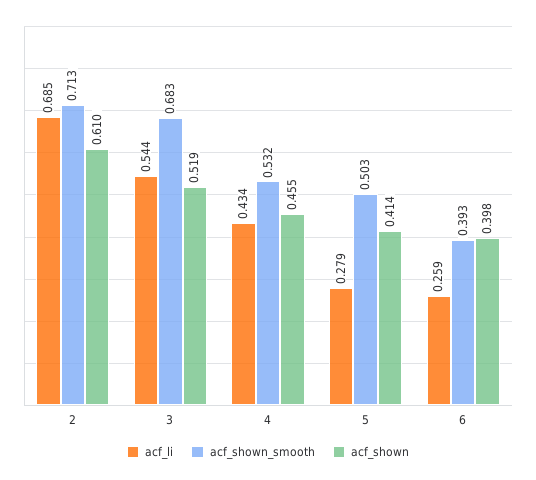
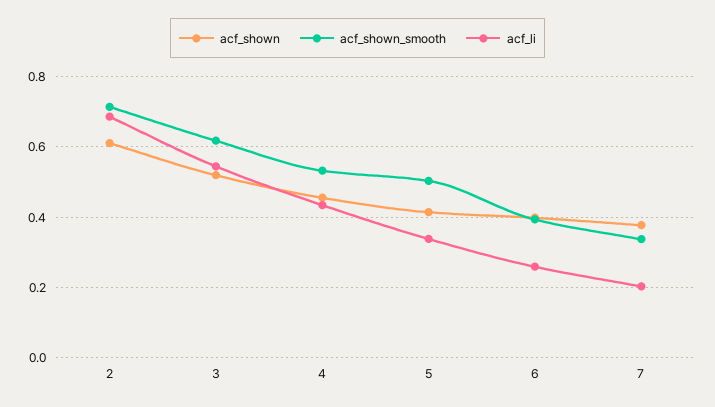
acf_shown_smooth, 3: 0.683 -> 0.62
acf_li, 5: 0.279 -> 0.34
acf_shown, 7: none -> 0.38
acf_shown_smooth, 7: none -> 0.34
acf_li, 7: none -> 0.2

